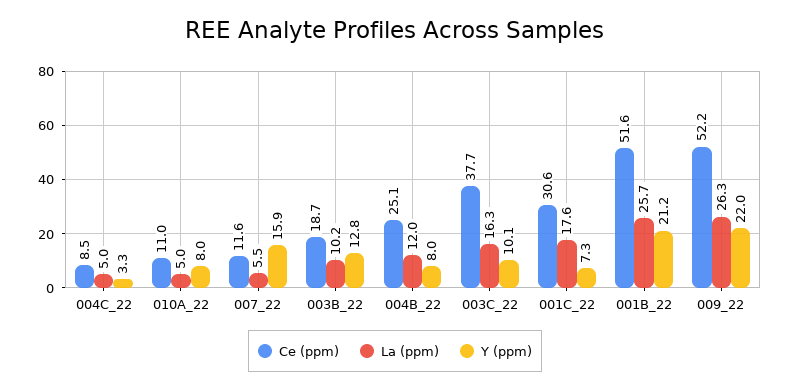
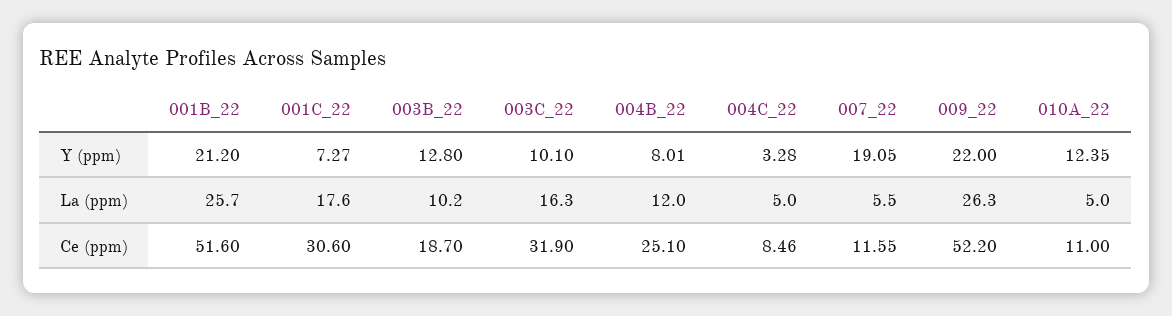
Y (ppm), 010A_22: 8 -> 12.35
Y (ppm), 007_22: 15.9 -> 19.05
Ce (ppm), 003C_22: 37.7 -> 31.9

